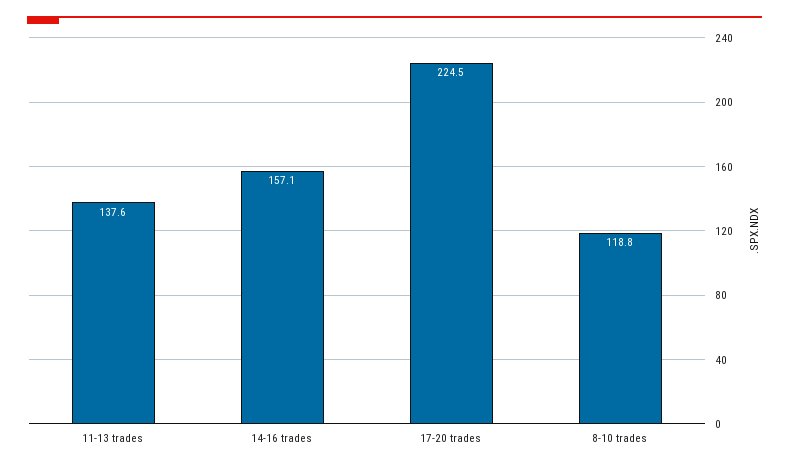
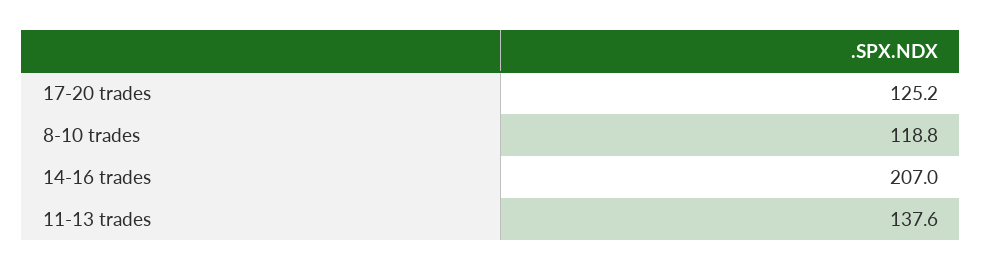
14-16 trades: 157.1 -> 207
17-20 trades: 224.5 -> 125.2

